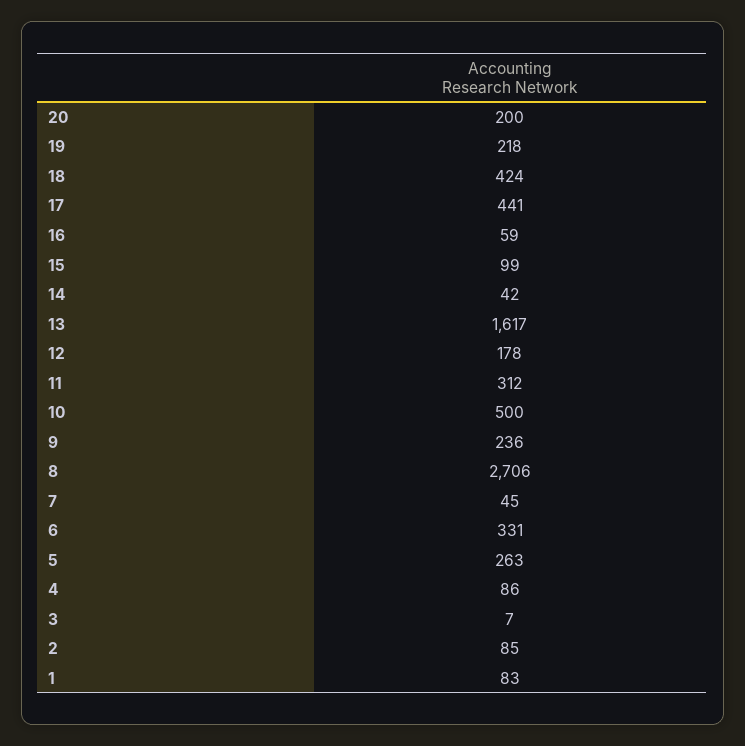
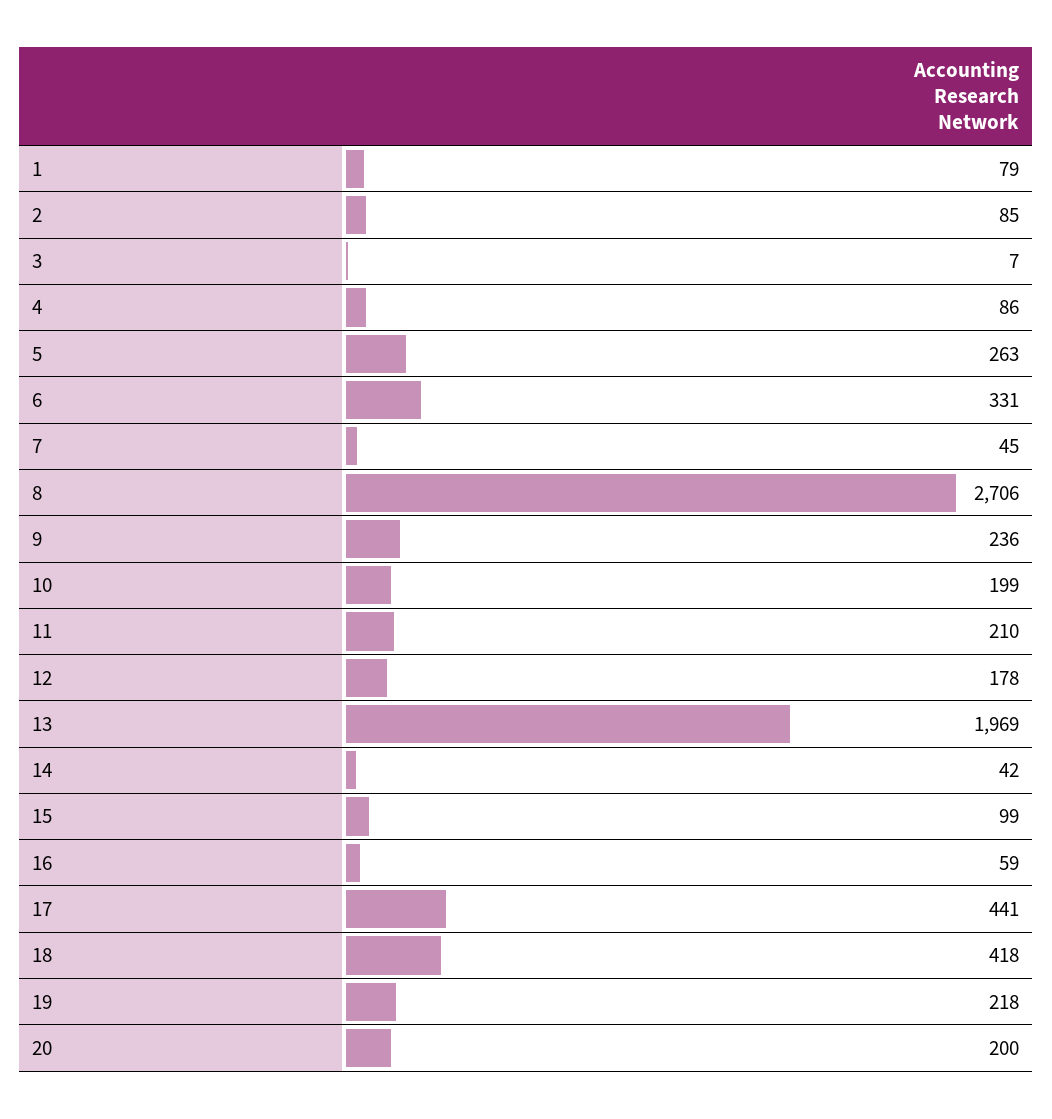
18: 424 -> 418
13: 1617 -> 1969
11: 312 -> 210
10: 500 -> 199
1: 83 -> 79

